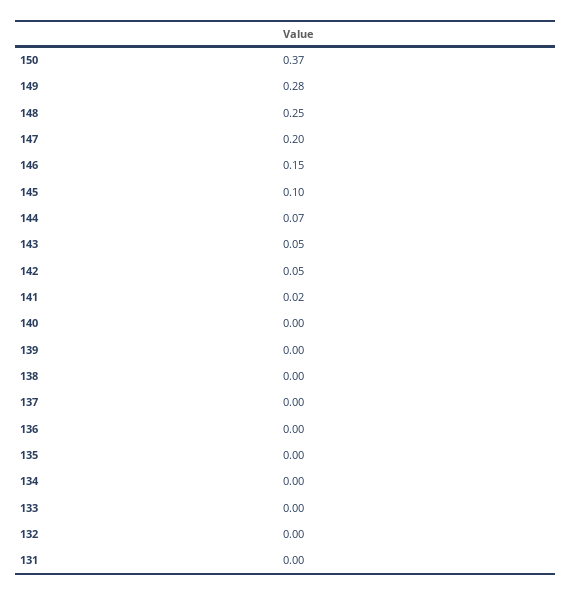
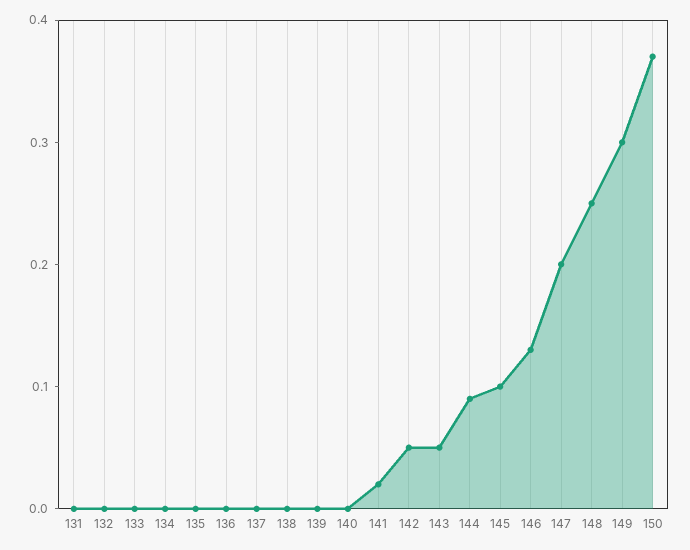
149: 0.28 -> 0.3
146: 0.15 -> 0.13
144: 0.07 -> 0.09

